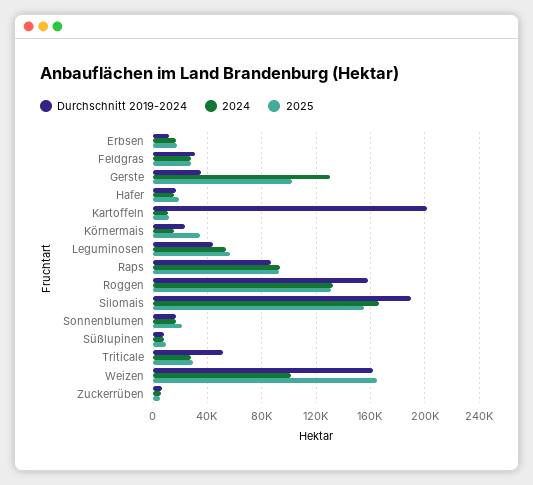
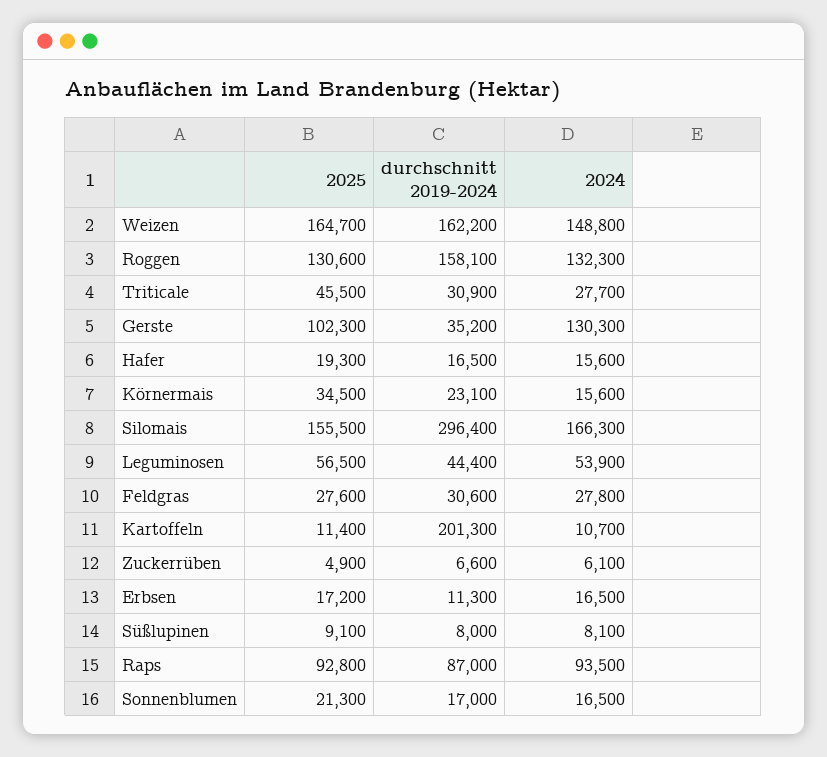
Durchschnitt 2019-2024, Silomais: 190000 -> 296400
Durchschnitt 2019-2024, Triticale: 50000 -> 30900
2025, Triticale: 30000 -> 45500
2024, Weizen: 100000 -> 148800

